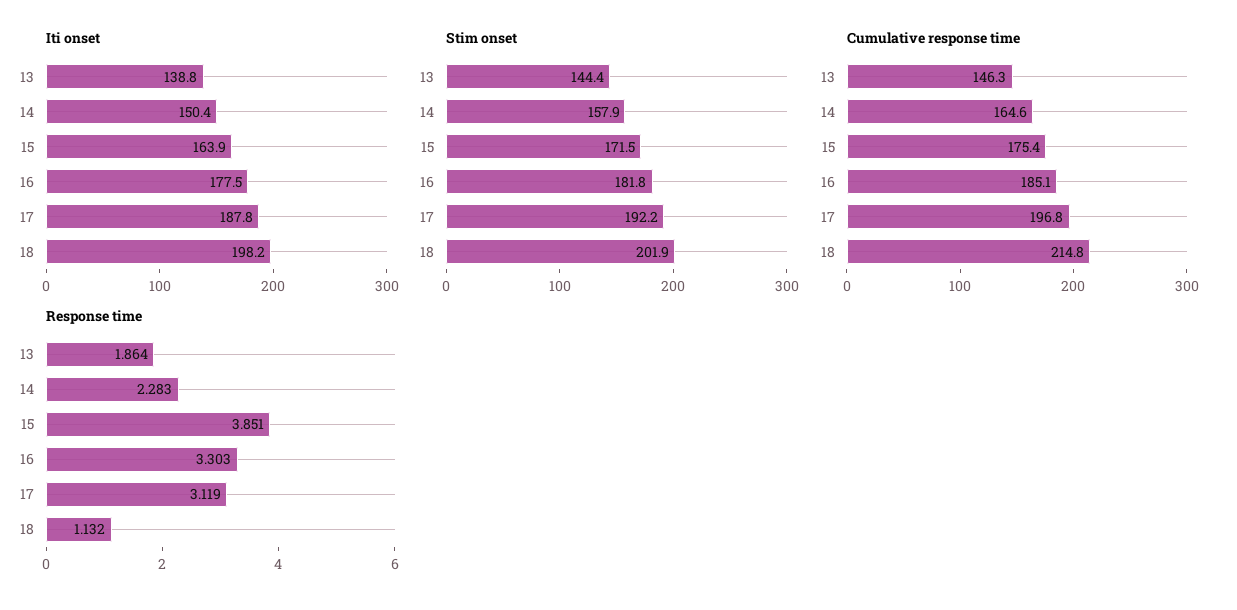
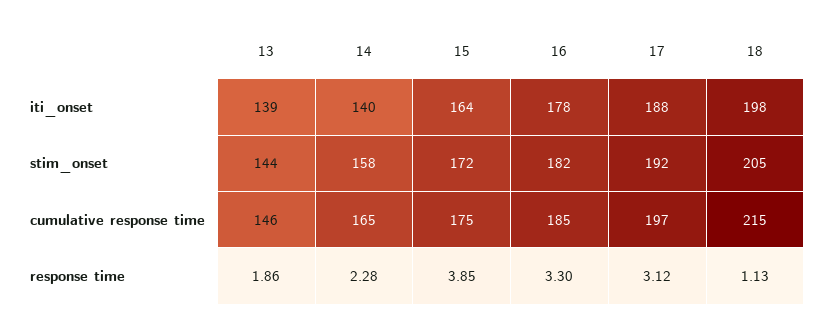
Iti onset, 14: 150.4 -> 140
Stim onset, 18: 201.9 -> 205

